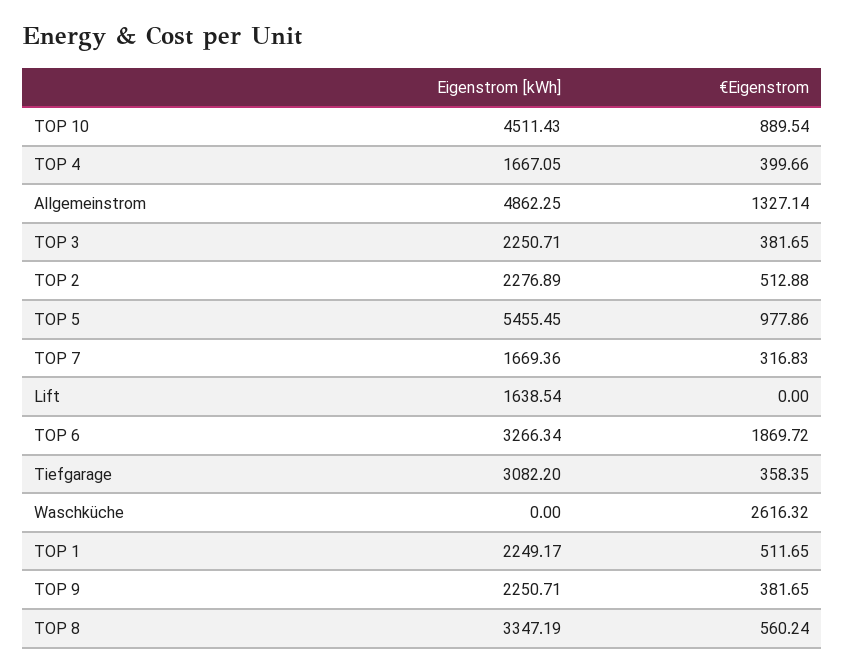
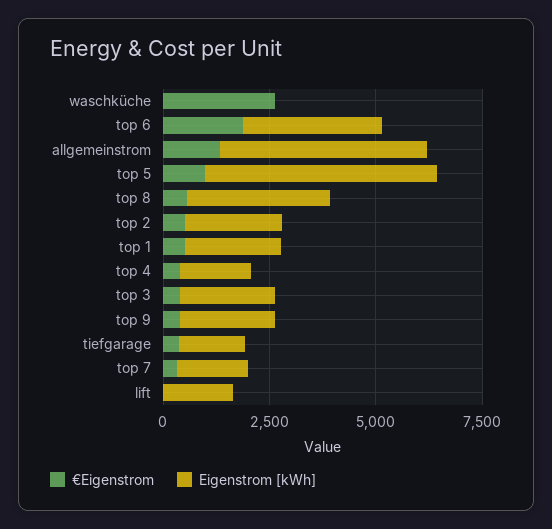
Eigenstrom [kWh], TOP 10: 4511.43 -> none
€Eigenstrom, TOP 10: 889.54 -> none
Eigenstrom [kWh], Tiefgarage: 3082.2 -> 1500

